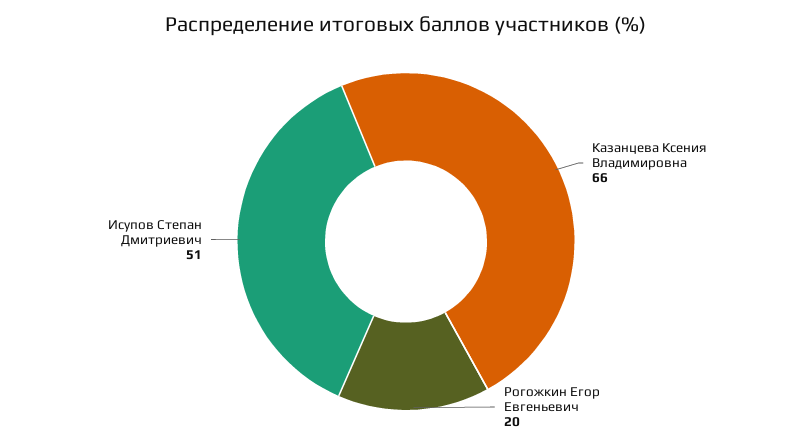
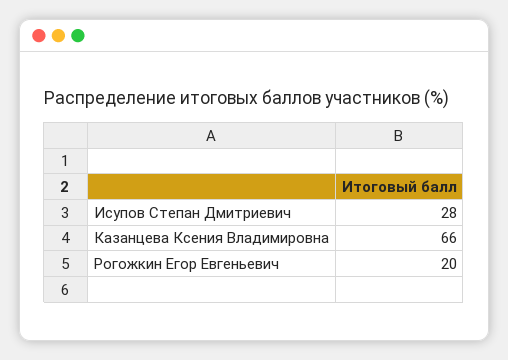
Исупов Степан Дмитриевич: 51 -> 28

